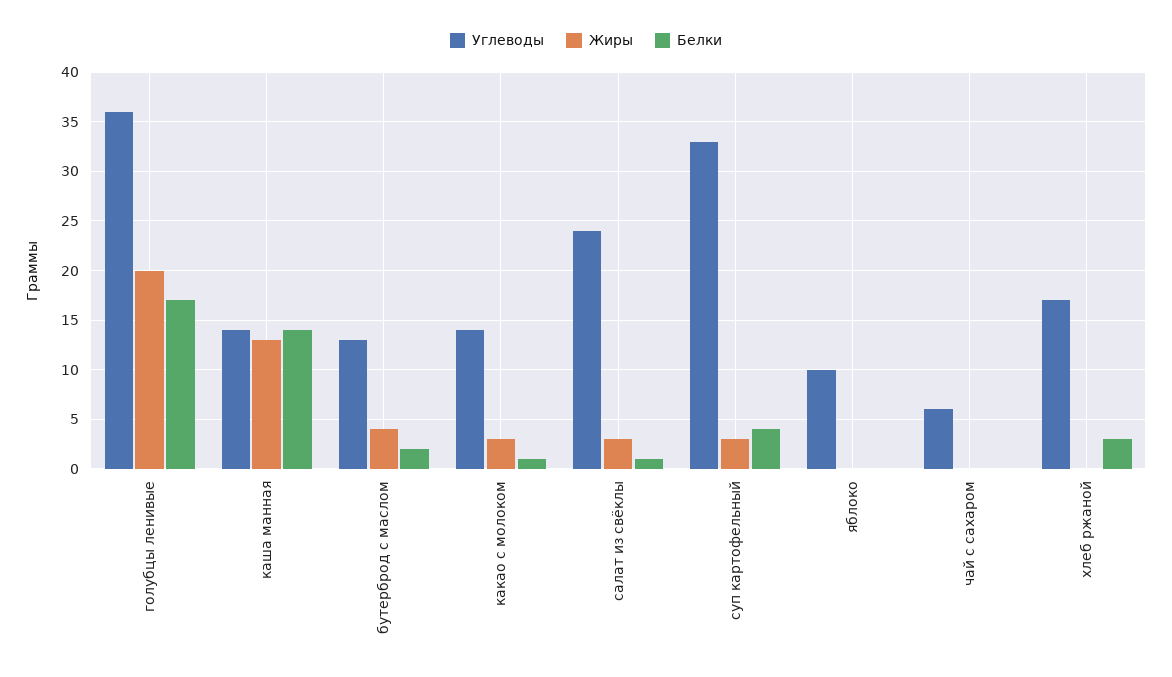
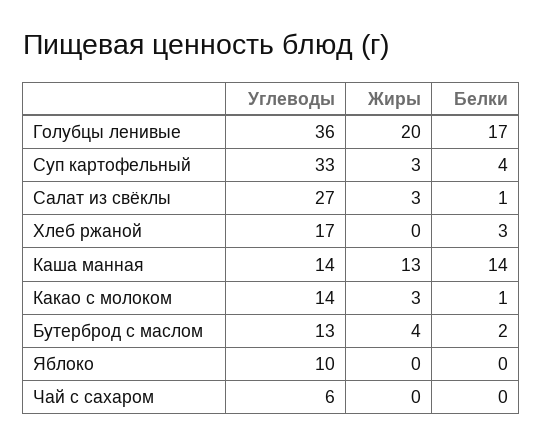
Углеводы, салат из свёклы: 24 -> 27

